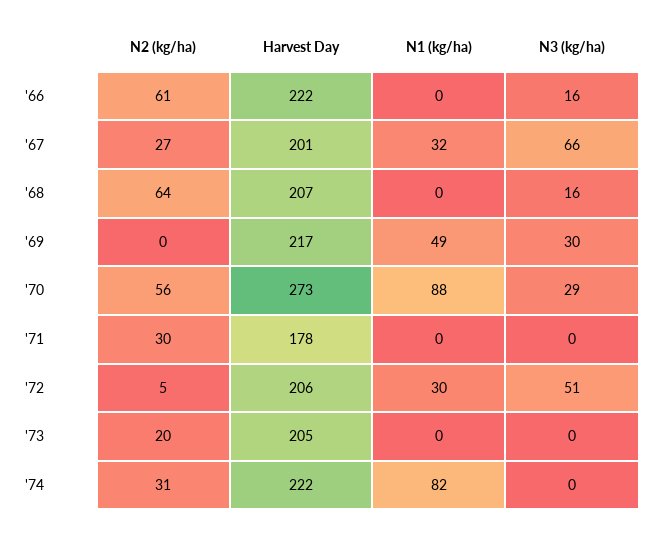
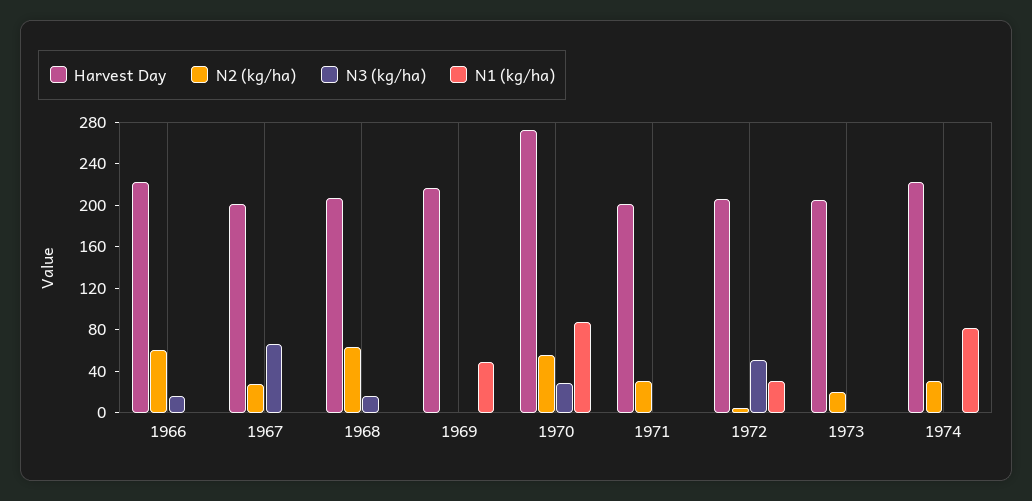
N1 (kg/ha), '67: 32 -> 0
N3 (kg/ha), '69: 30 -> 0
Harvest Day, '71: 178 -> 200

